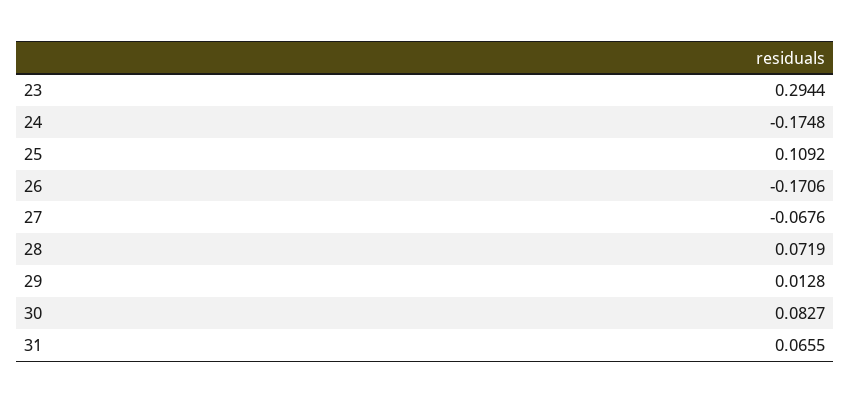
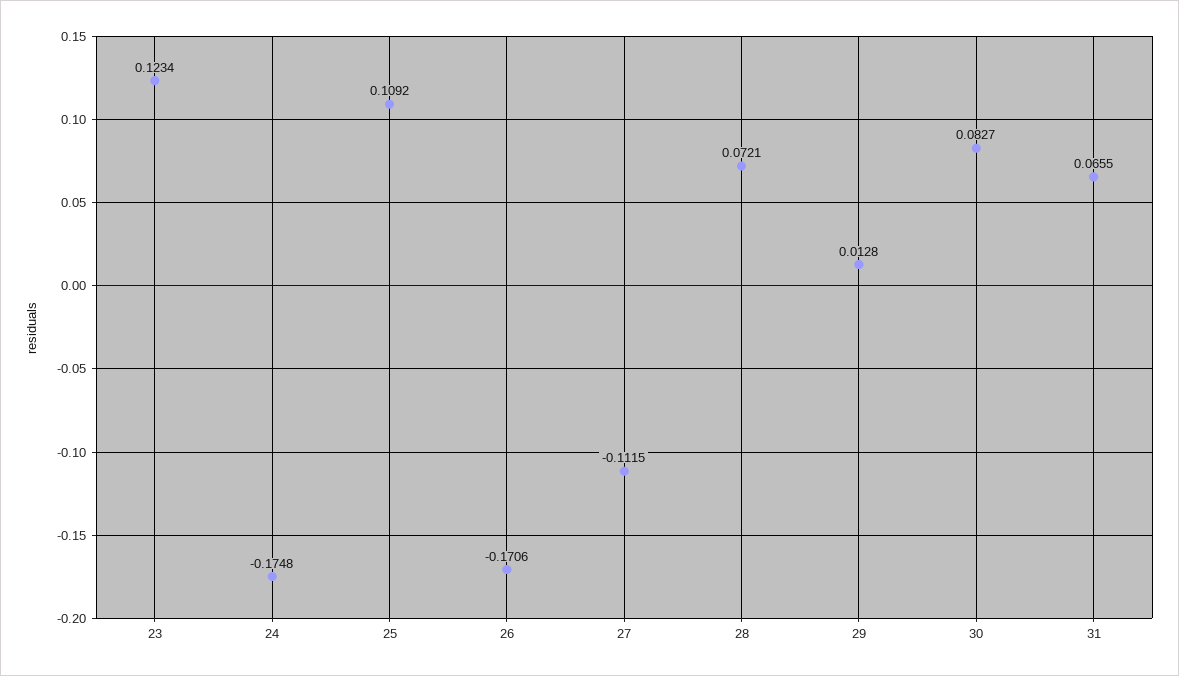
23: 0.2944 -> 0.1234
27: -0.0676 -> -0.1115
28: 0.0719 -> 0.0721

